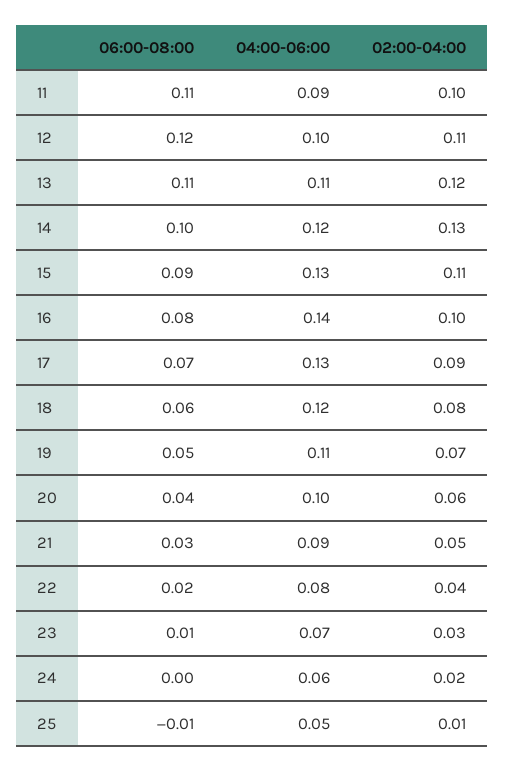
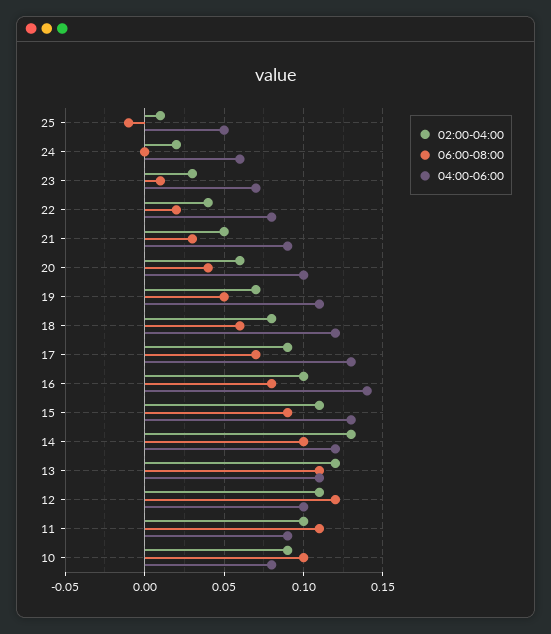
02:00-04:00, 10: none -> 0.09
06:00-08:00, 10: none -> 0.1
04:00-06:00, 10: none -> 0.08

